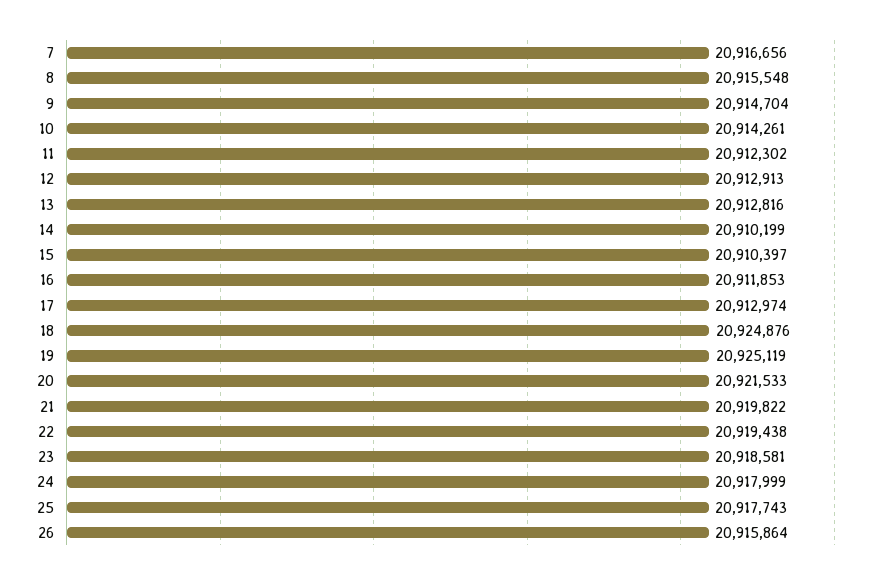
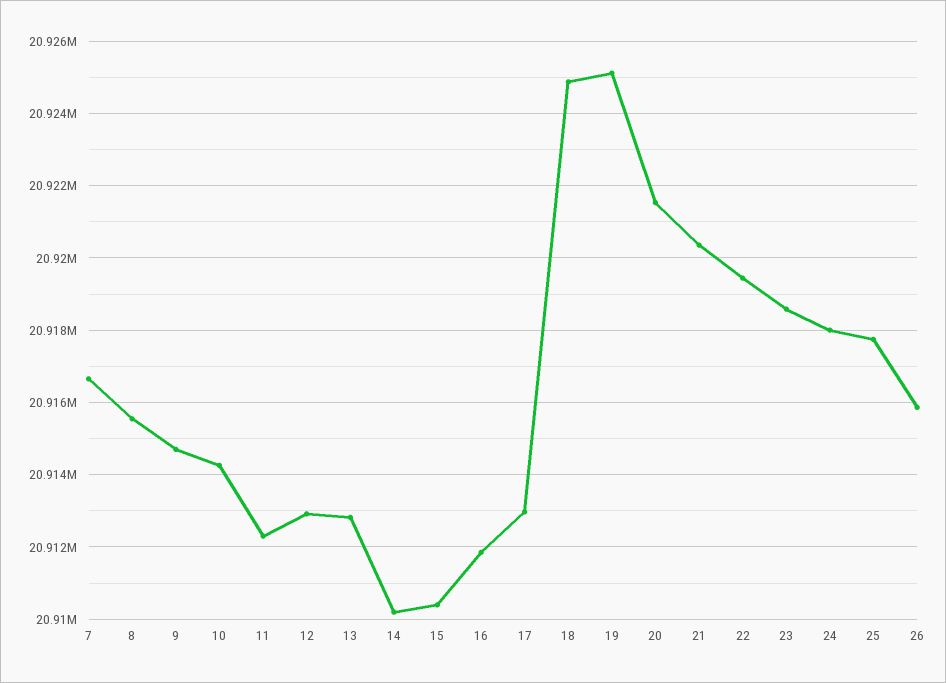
21: 20919822 -> 20920400

